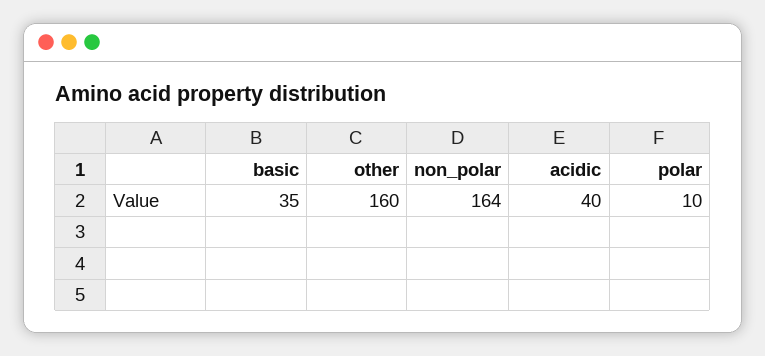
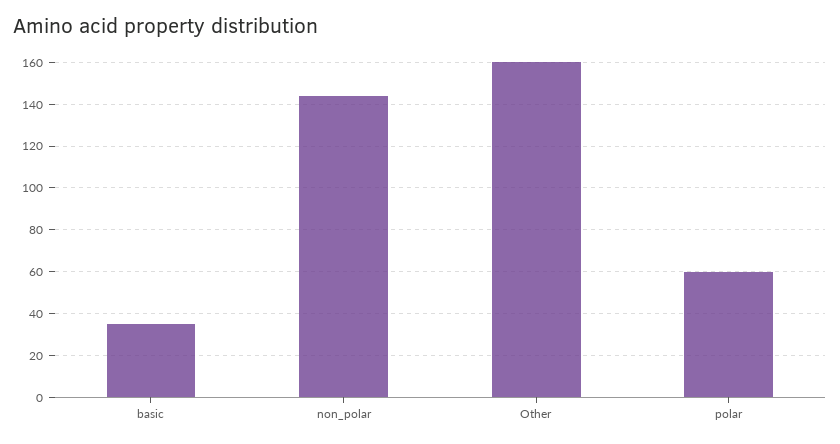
non_polar: 164 -> 145
acidic: 40 -> none
polar: 10 -> 60

